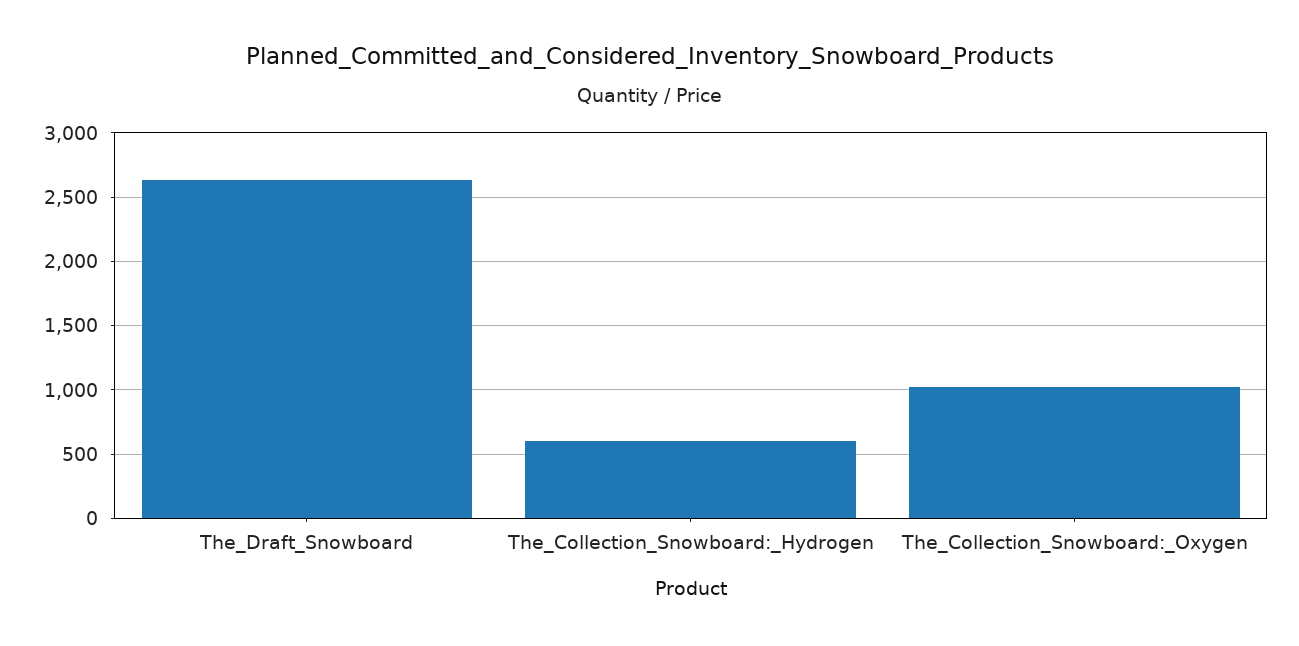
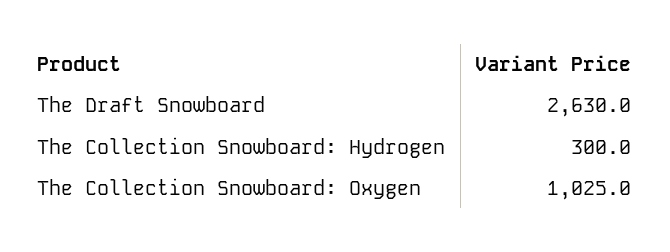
The_Collection_Snowboard:_Hydrogen: 600 -> 300

